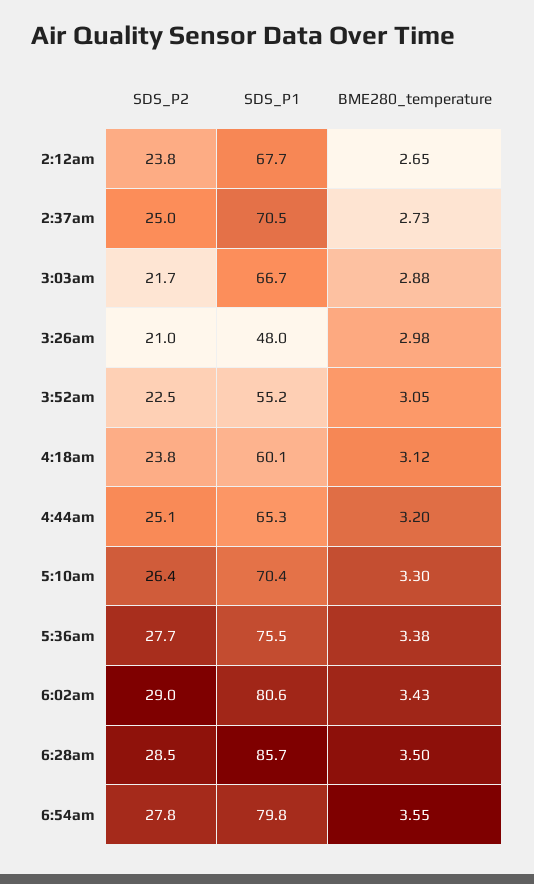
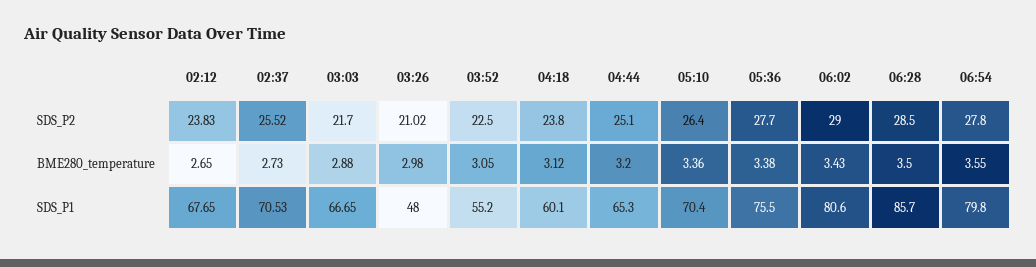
SDS_P2, 2:37am: 25 -> 25.52
BME280_temperature, 5:10am: 3.3 -> 3.36

